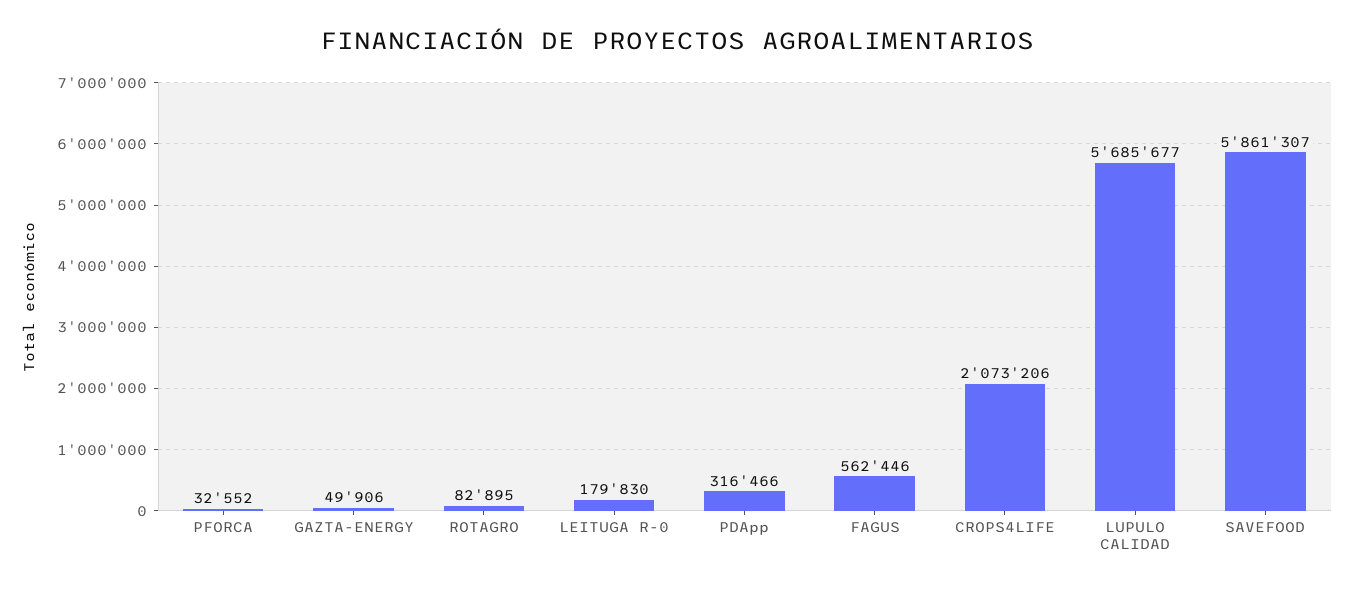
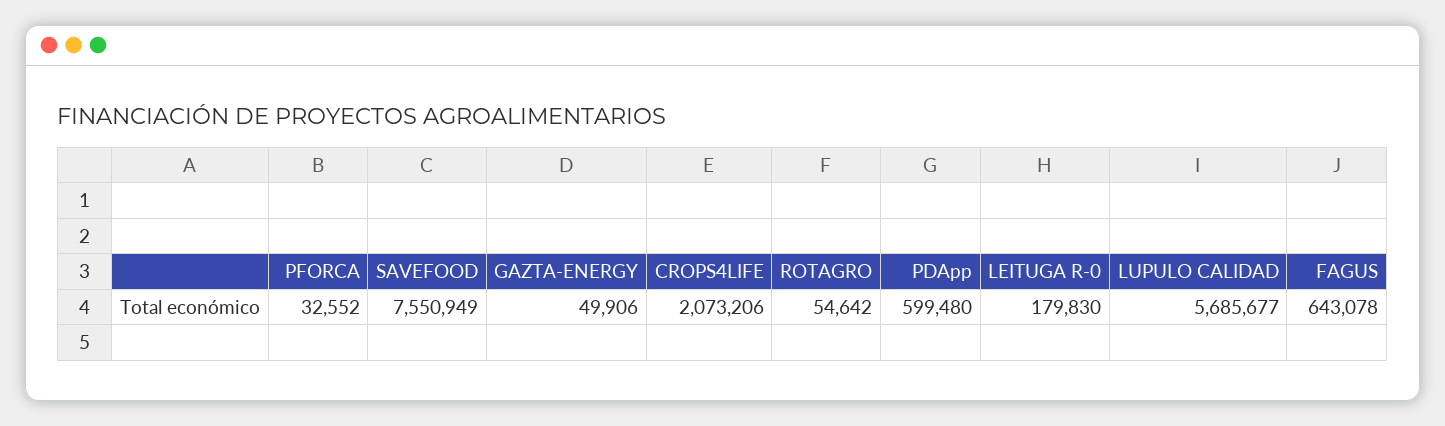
ROTAGRO: 82895 -> 54642
PDApp: 316466 -> 599480
FAGUS: 562446 -> 643078
SAVEFOOD: 5861307 -> 7550949

